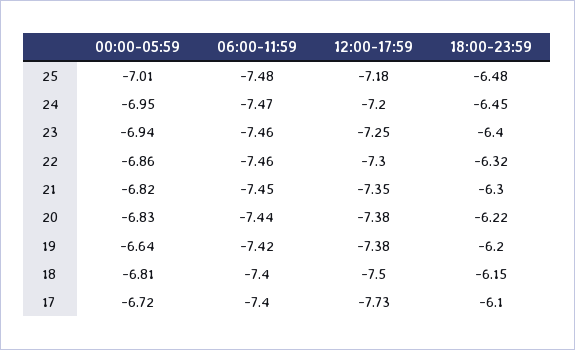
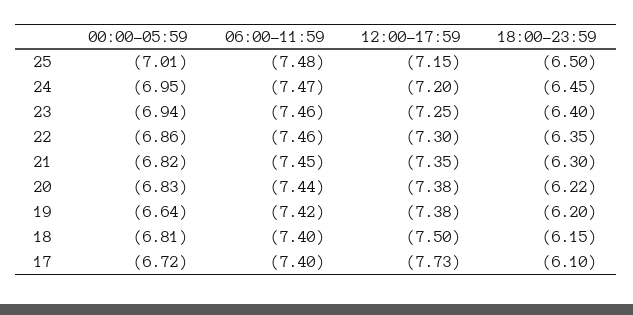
12:00-17:59, 25: -7.18 -> -7.15
18:00-23:59, 25: -6.48 -> -6.5
18:00-23:59, 22: -6.32 -> -6.35

